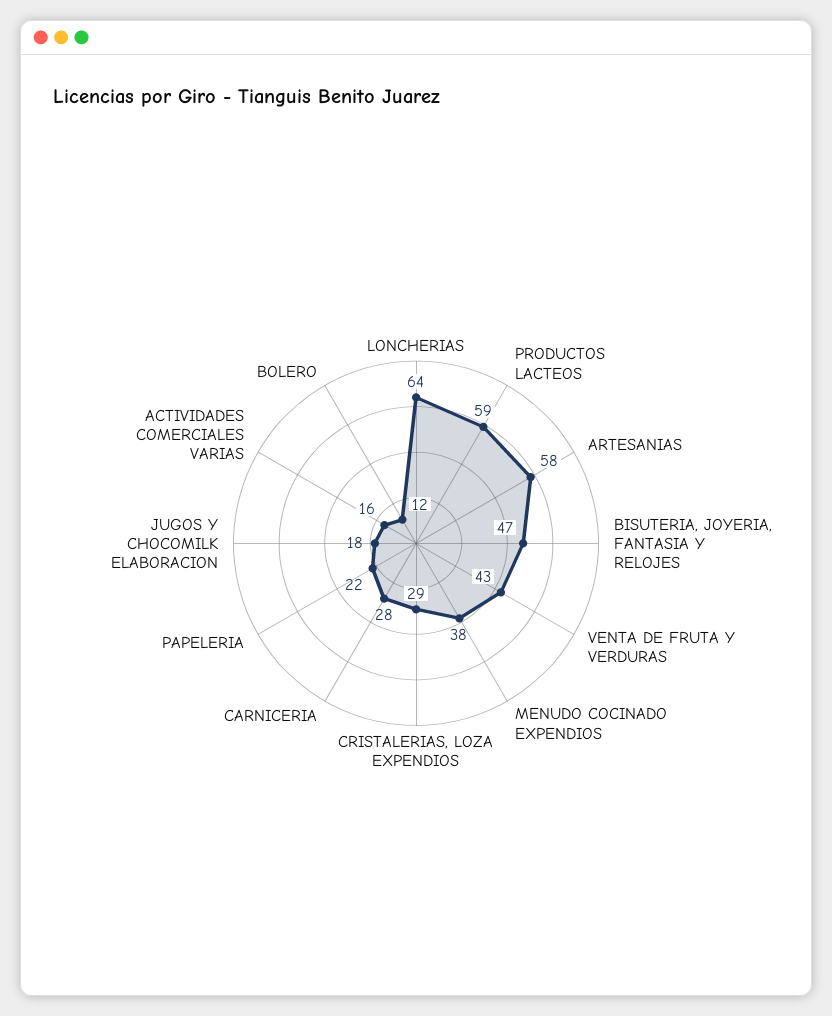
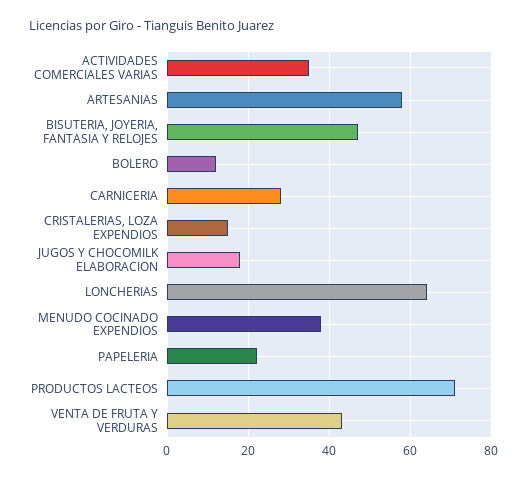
PRODUCTOS LACTEOS: 59 -> 70
CRISTALERIAS, LOZA EXPENDIOS: 29 -> 15
ACTIVIDADES COMERCIALES VARIAS: 16 -> 35

